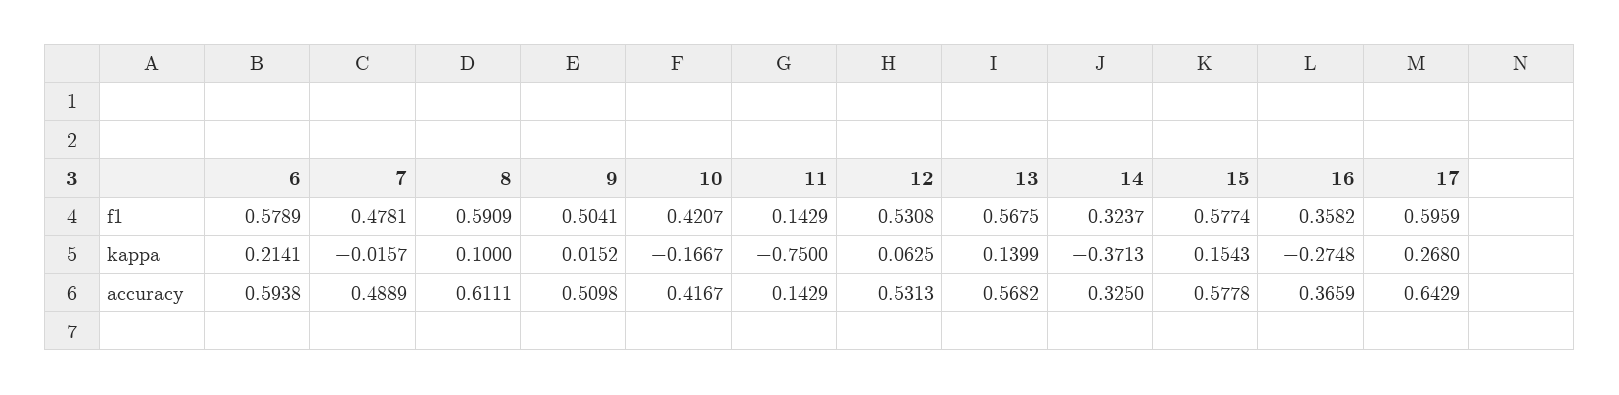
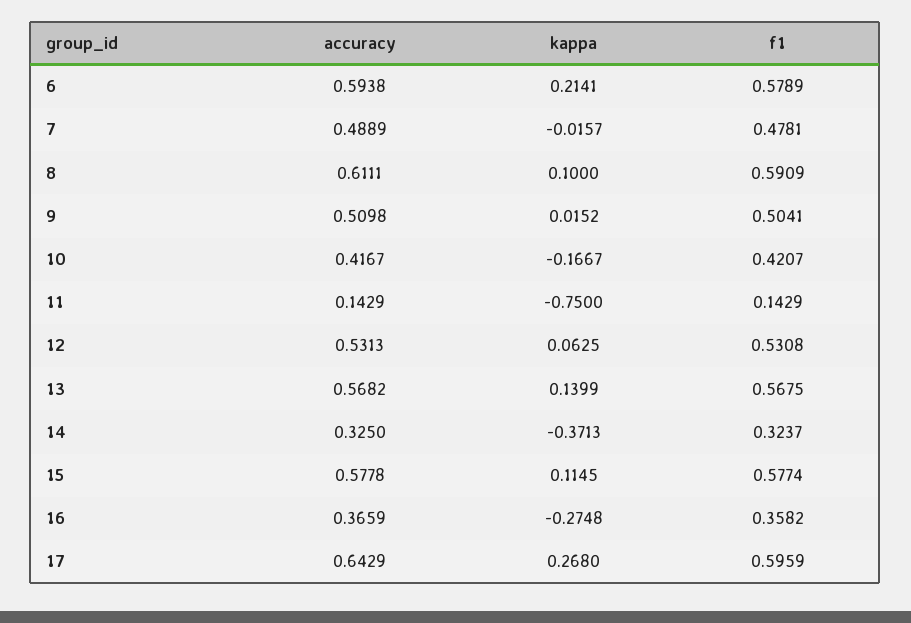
15, kappa: 0.1543 -> 0.1145

